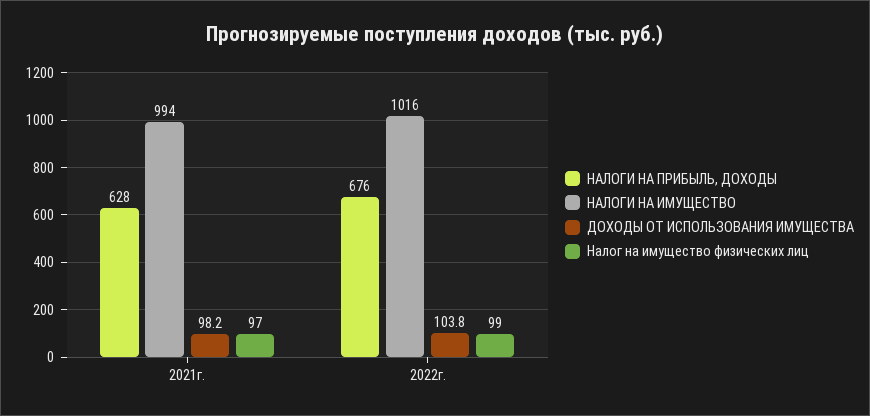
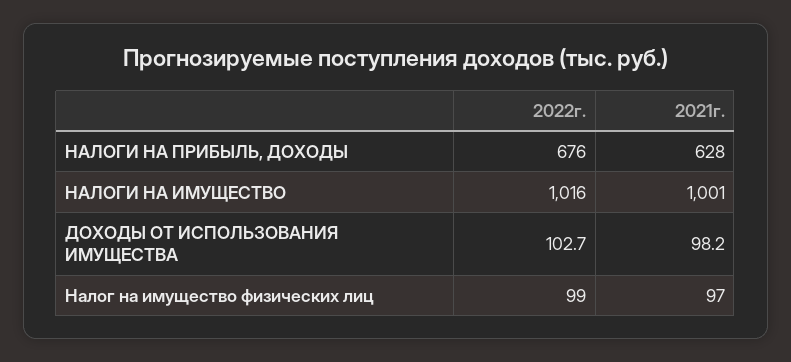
НАЛОГИ НА ИМУЩЕСТВО, 2021г.: 994 -> 1001
ДОХОДЫ ОТ ИСПОЛЬЗОВАНИЯ ИМУЩЕСТВА, 2022г.: 103.8 -> 102.7

